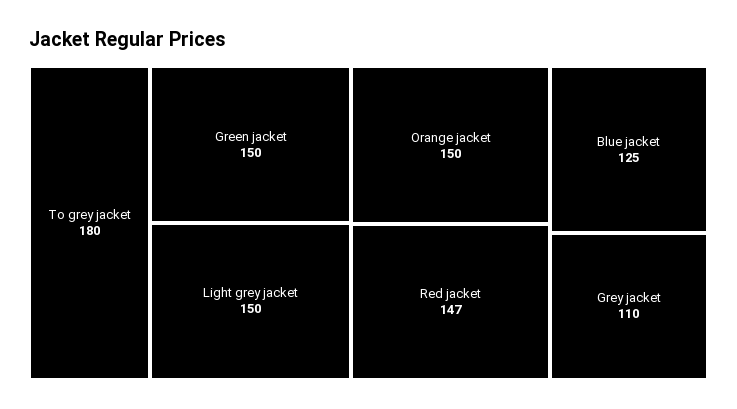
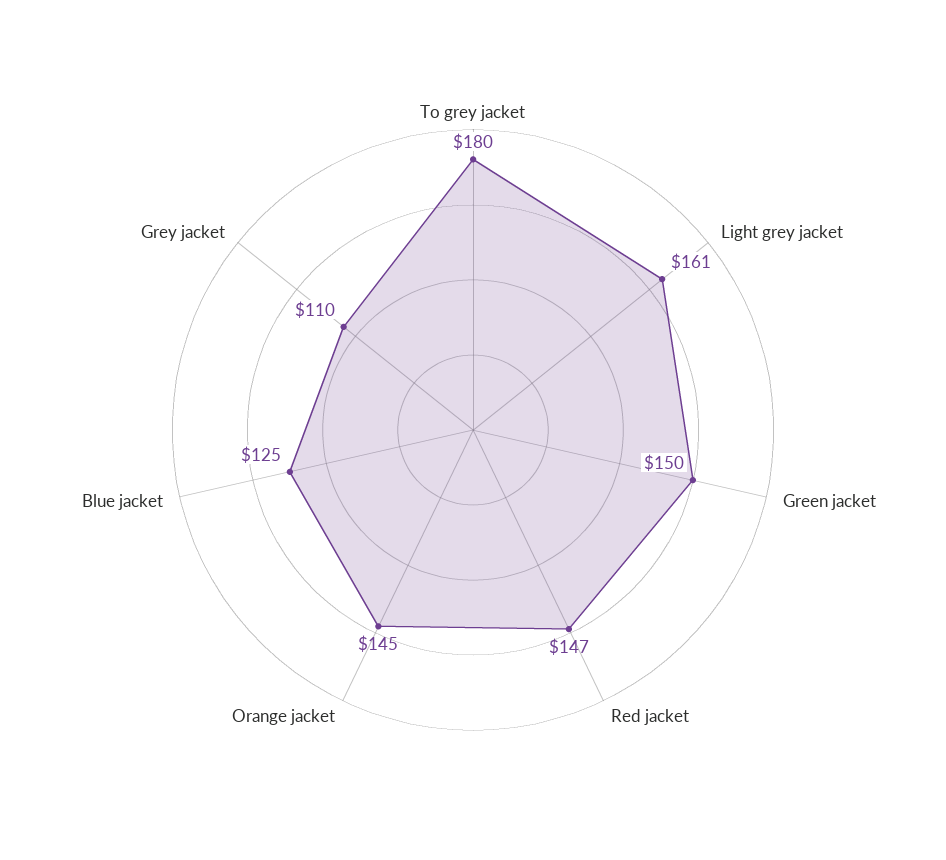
Light grey jacket: 150 -> 161
Orange jacket: 150 -> 145

